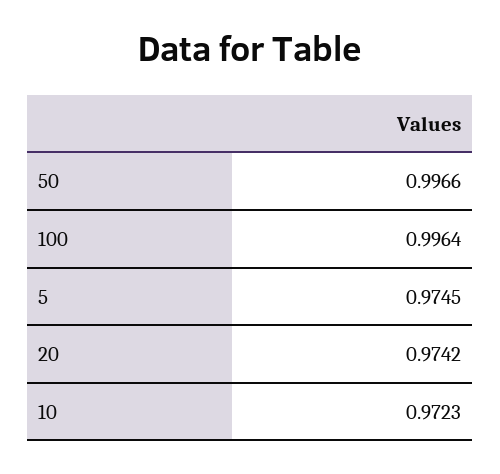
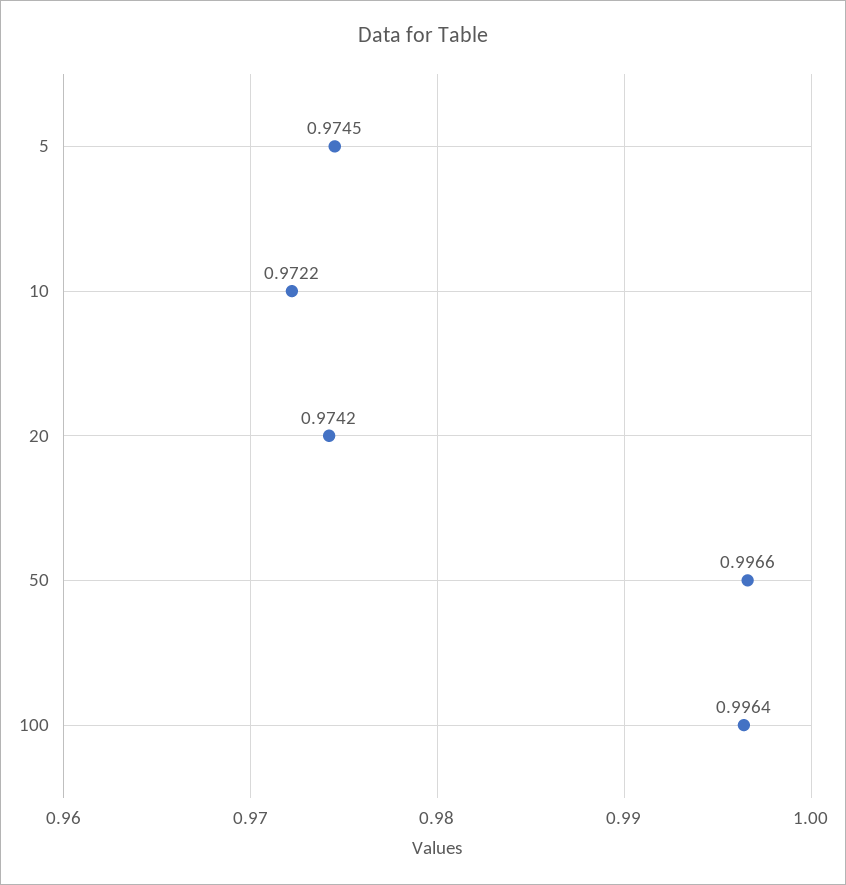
10: 0.9723 -> 0.9722

